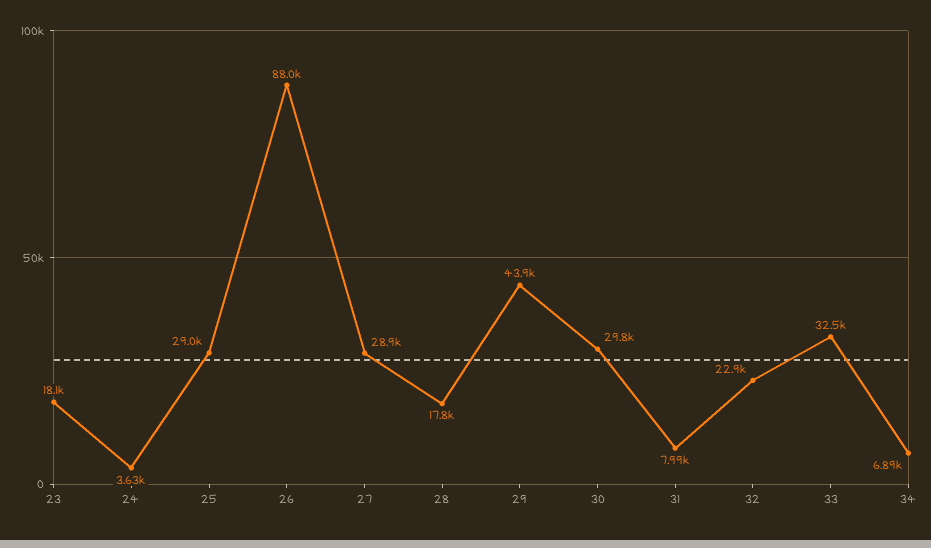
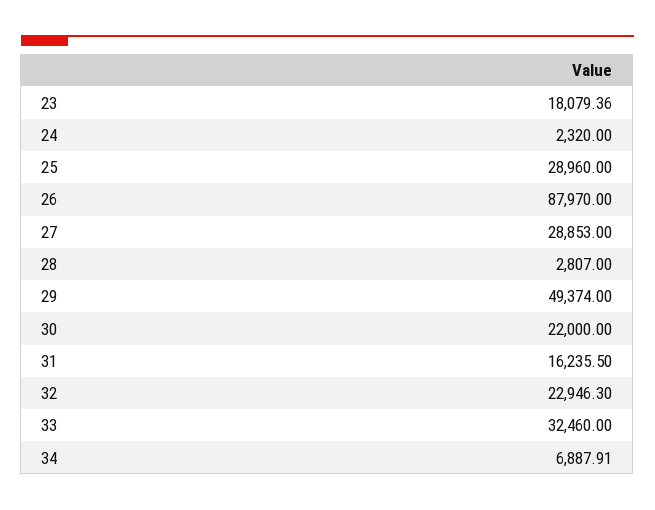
24: 3630 -> 2320
28: 17800 -> 2807
29: 43900 -> 49374
30: 29800 -> 22000
31: 7990 -> 16235.5

